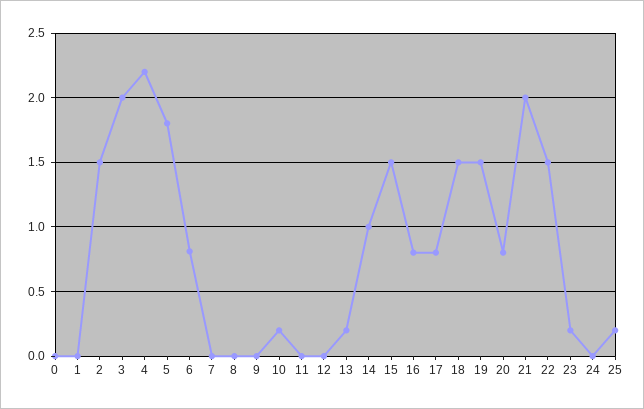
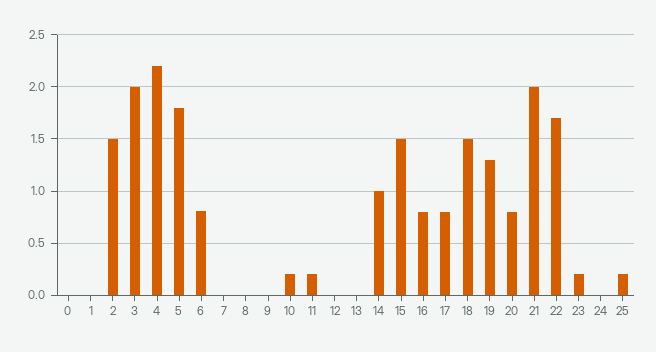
11: 0 -> 0.2
13: 0.2 -> 0
19: 1.5 -> 1.3
22: 1.5 -> 1.7

